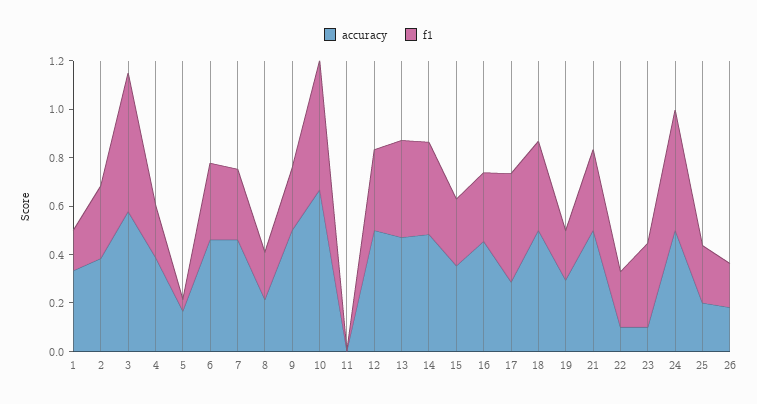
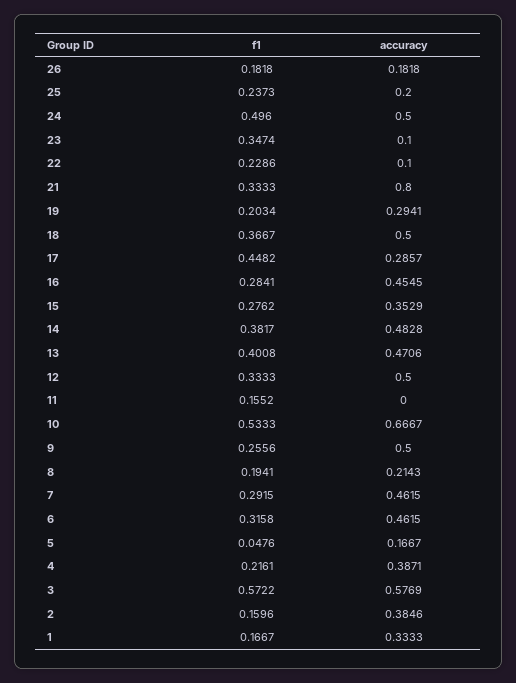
f1, 2: 0.3 -> 0.1596
f1, 11: 0 -> 0.1552
accuracy, 21: 0.5 -> 0.8

